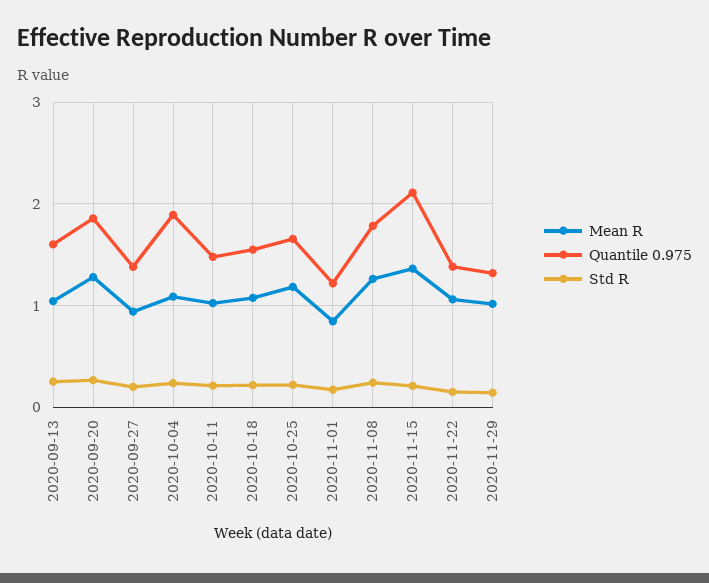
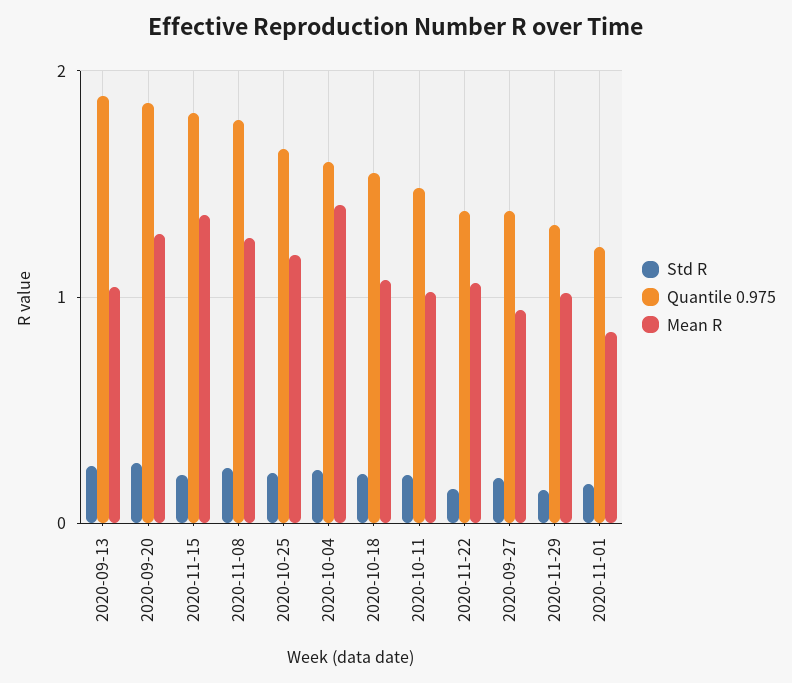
Quantile 0.975, 2020-09-13: 1.6 -> 1.9
Mean R, 2020-10-04: 1.1 -> 1.4
Quantile 0.975, 2020-10-04: 1.9 -> 1.6
Quantile 0.975, 2020-11-15: 2.1 -> 1.8

